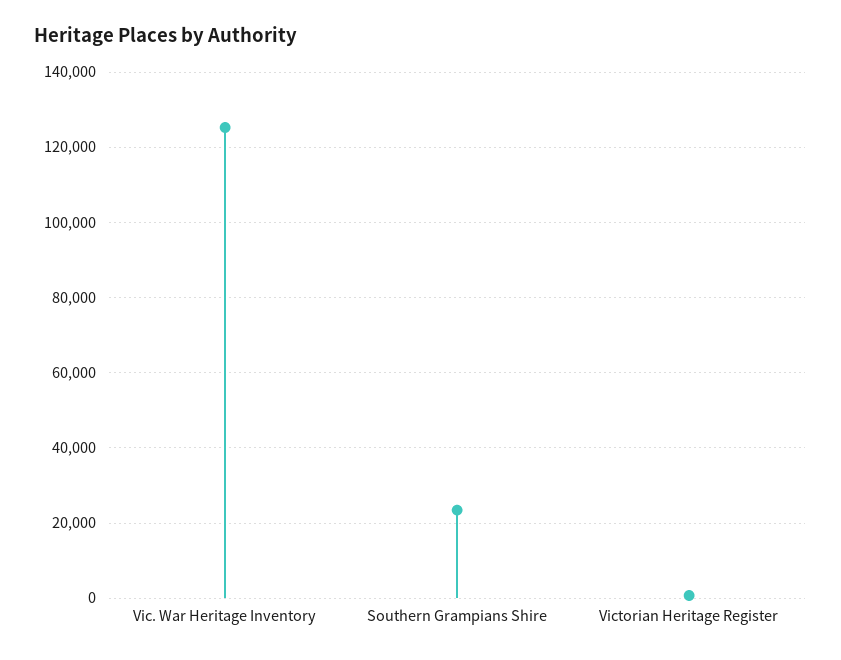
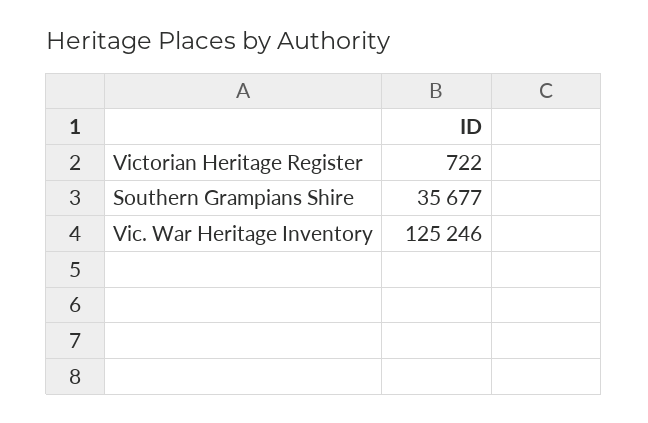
Southern Grampians Shire: 24000 -> 35677

